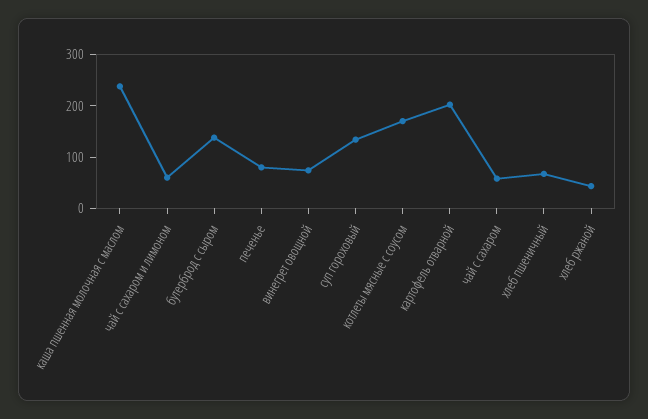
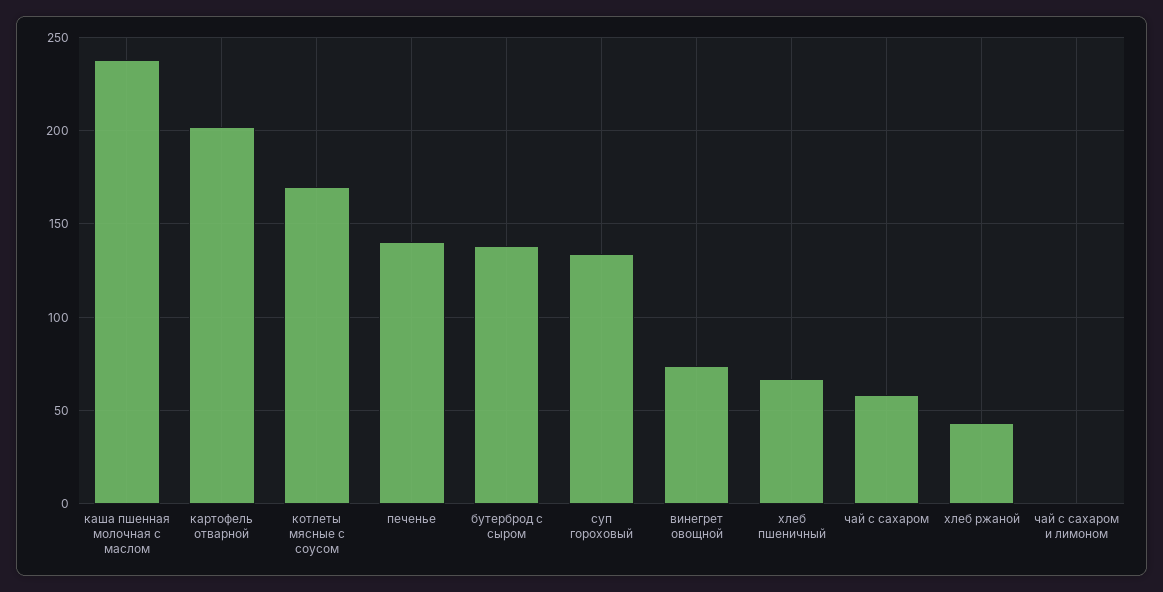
чай с сахаром и лимоном: 60 -> 0
печенье: 80 -> 140

